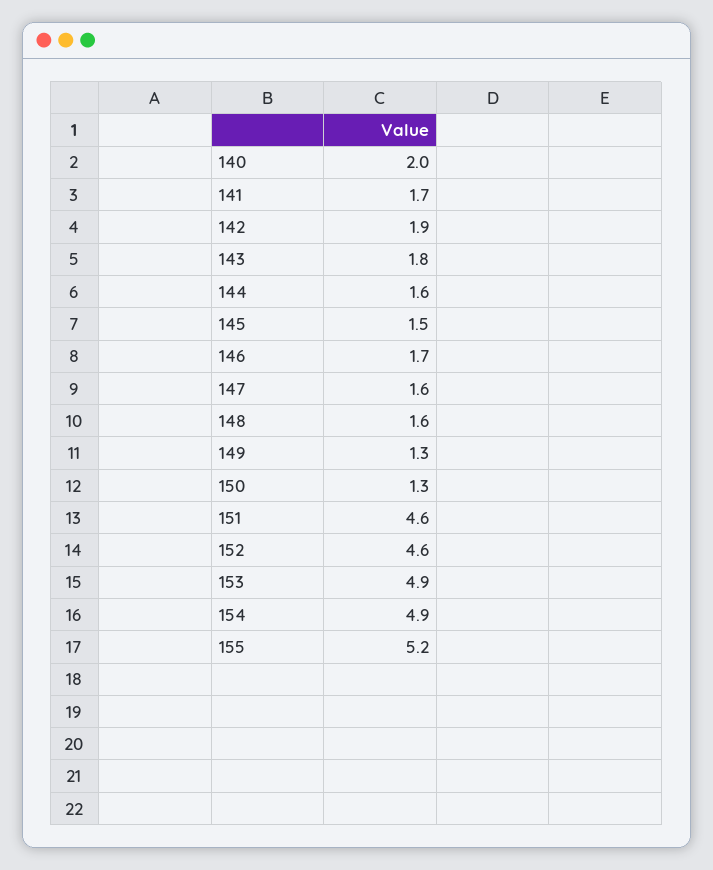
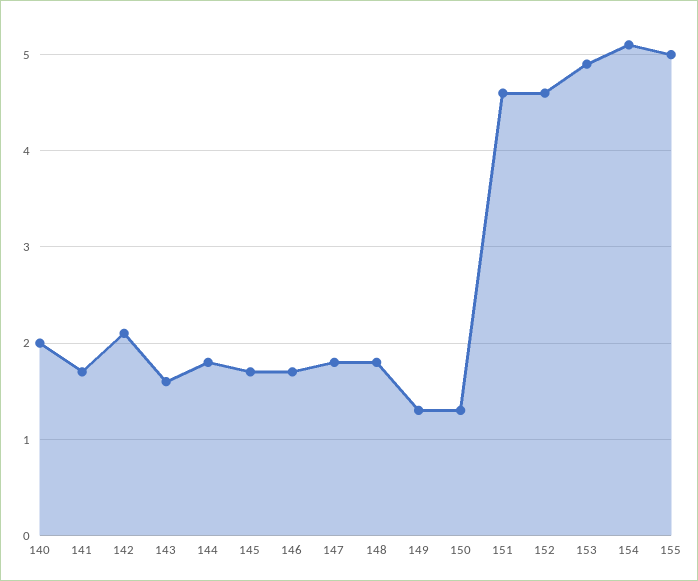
142: 1.9 -> 2.1
143: 1.8 -> 1.6
144: 1.6 -> 1.8
145: 1.5 -> 1.7
147: 1.6 -> 1.8
148: 1.6 -> 1.8
154: 4.9 -> 5.1
155: 5.2 -> 5

